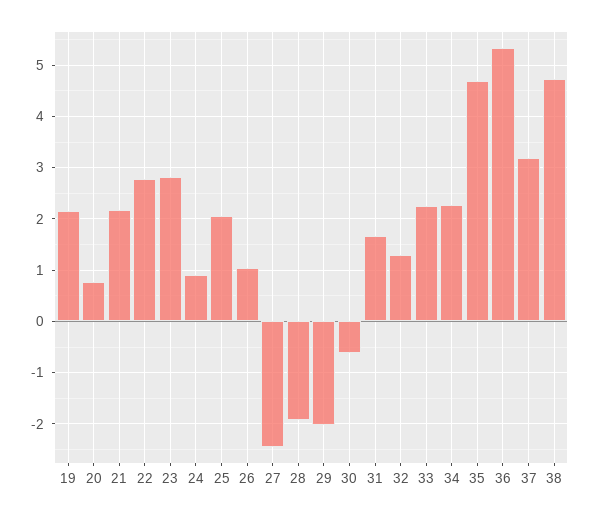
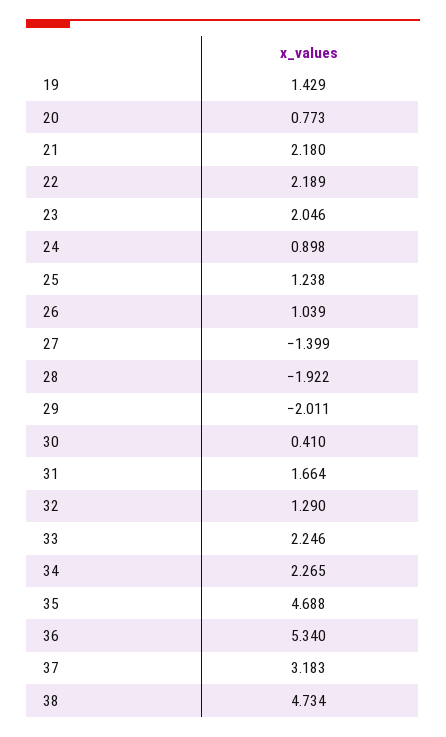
19: 2.2 -> 1.429
22: 2.8 -> 2.189
23: 2.8 -> 2.046
25: 2 -> 1.238
27: -2.4 -> -1.399
30: -0.6 -> 0.41

